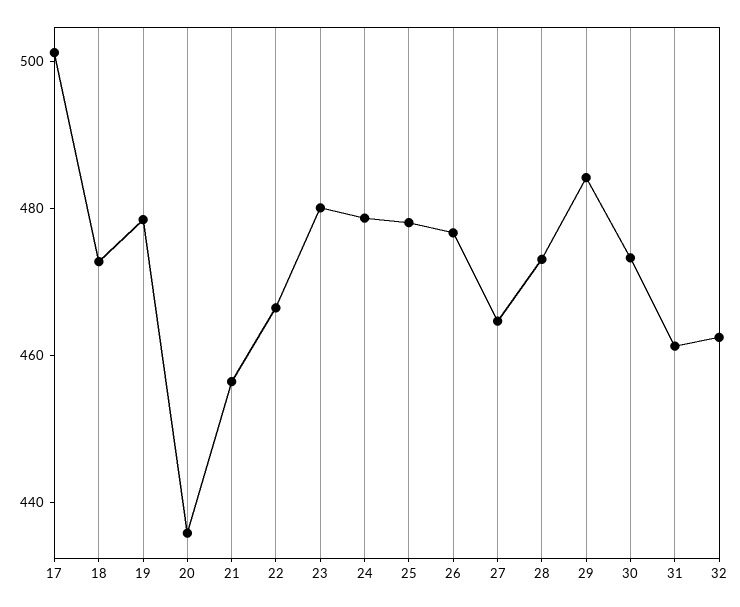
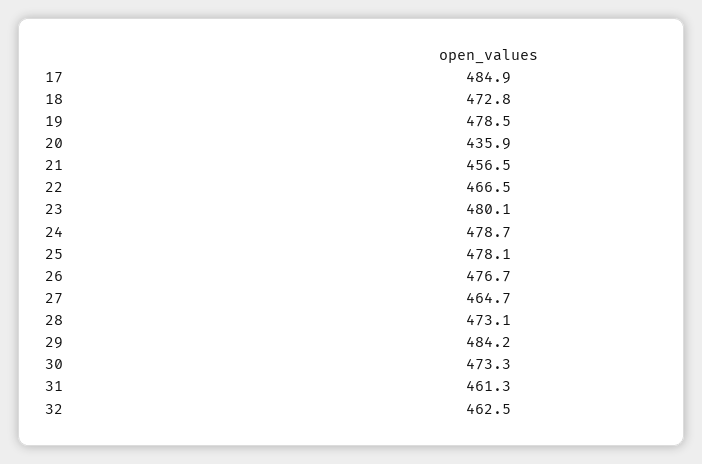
17: 500 -> 484.9

